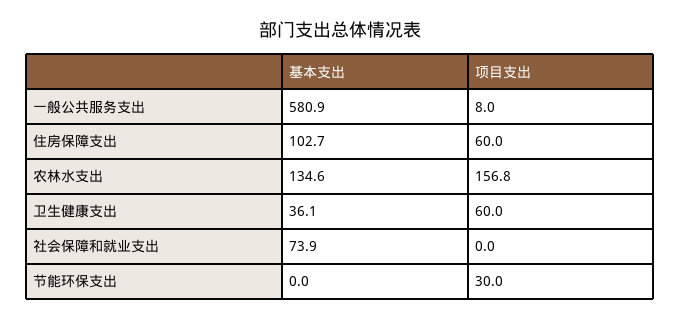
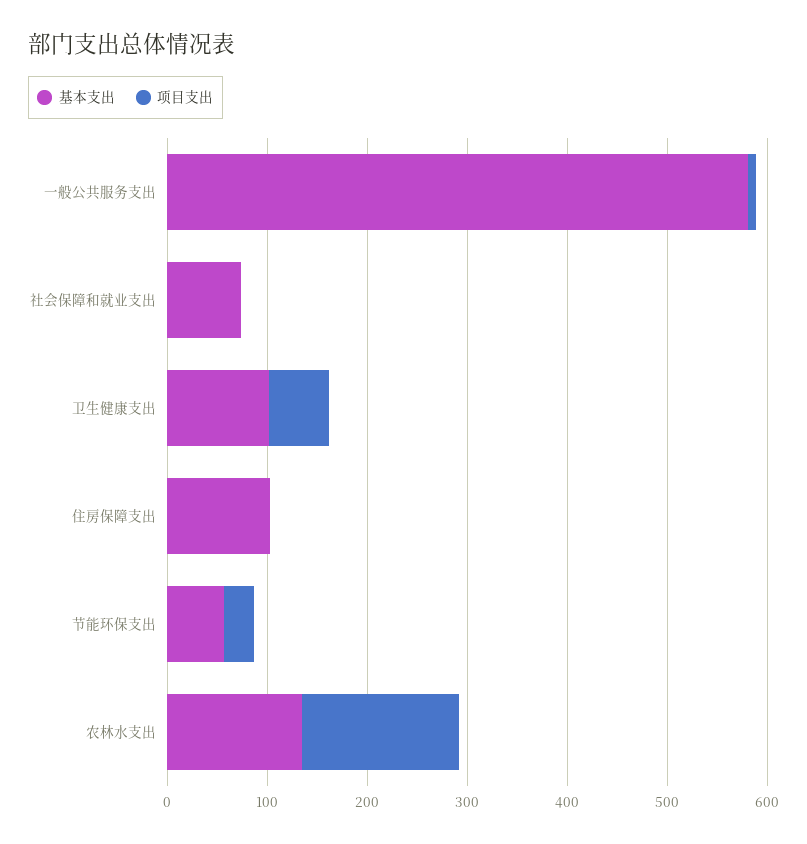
项目支出, 住房保障支出: 60 -> 0
基本支出, 卫生健康支出: 36.1 -> 100
基本支出, 节能环保支出: 0 -> 60

